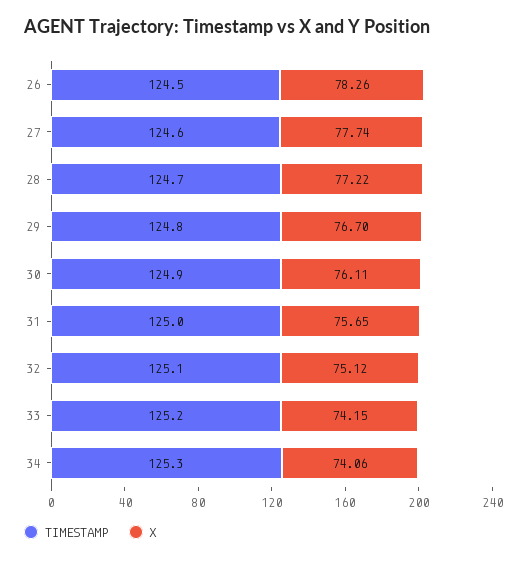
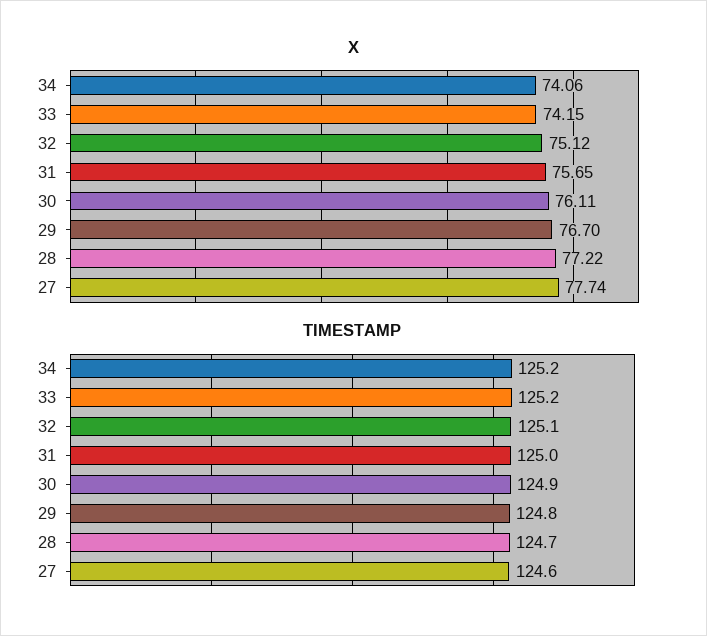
TIMESTAMP, 26: 124.5 -> none
X, 26: 78.26 -> none
TIMESTAMP, 34: 125.3 -> 125.2

